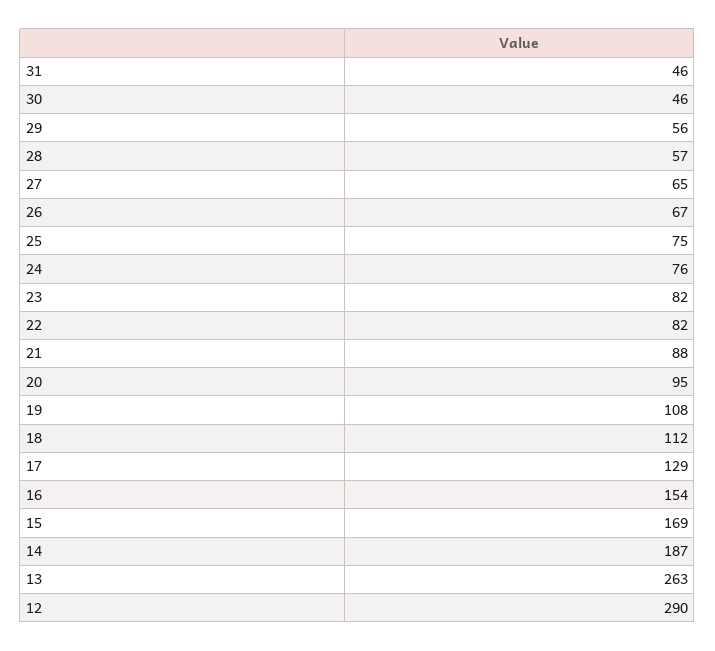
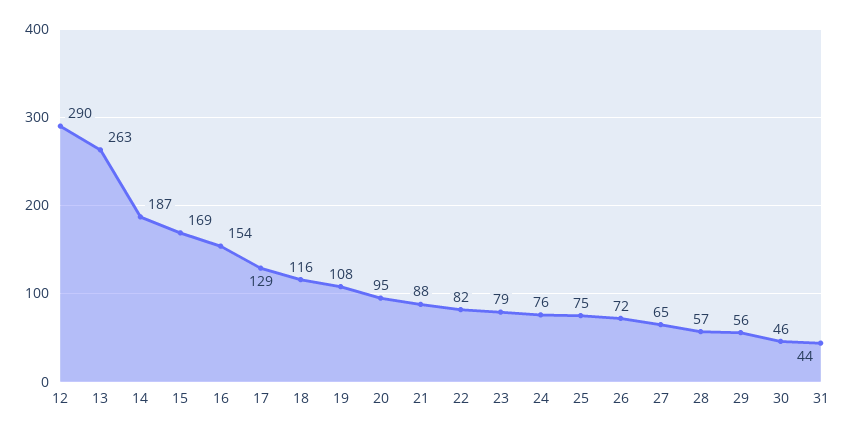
31: 46 -> 44
26: 67 -> 72
23: 82 -> 79
18: 112 -> 116

